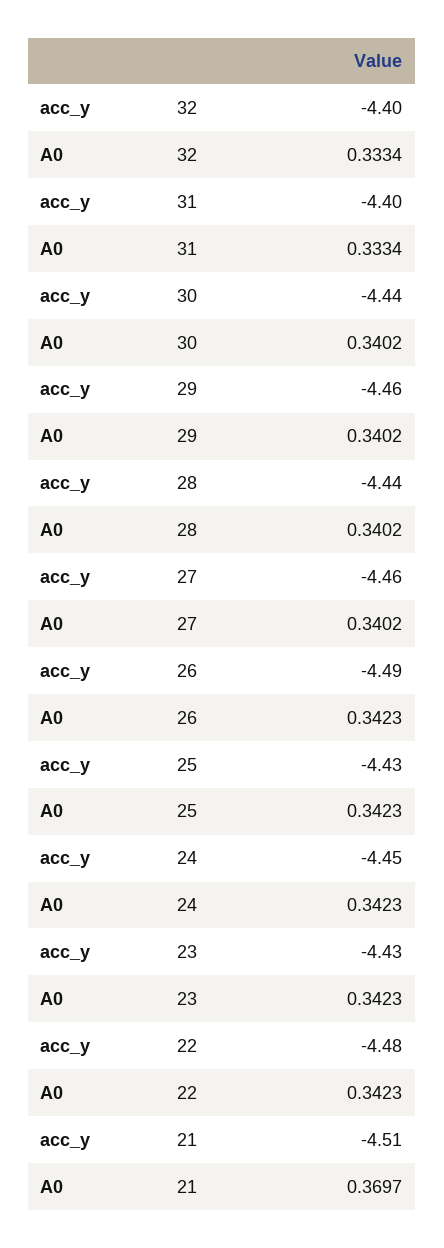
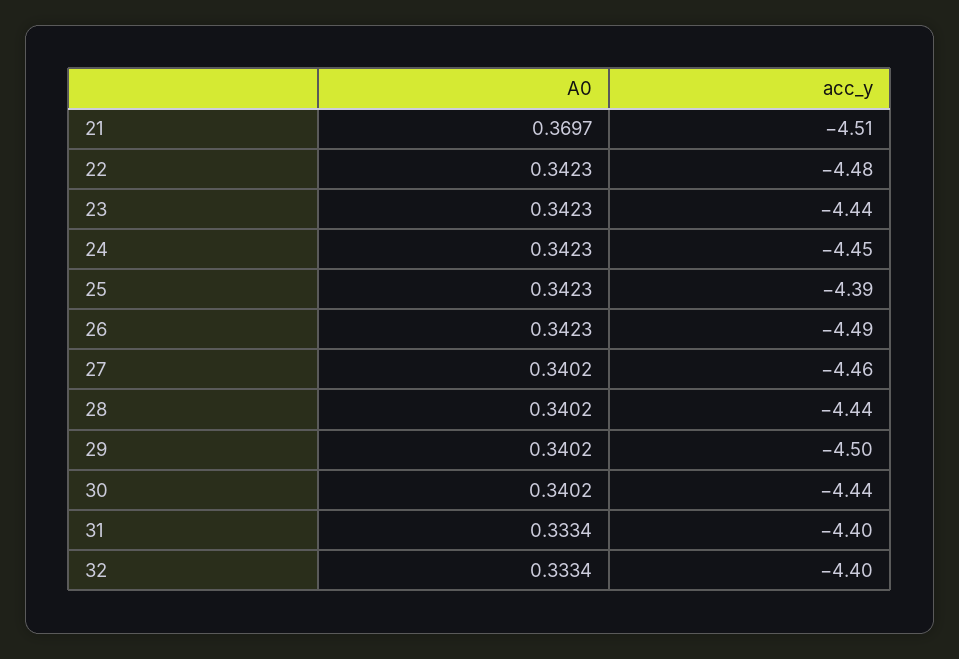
acc_y, 29: -4.46 -> -4.5
acc_y, 25: -4.43 -> -4.39
acc_y, 23: -4.43 -> -4.44

